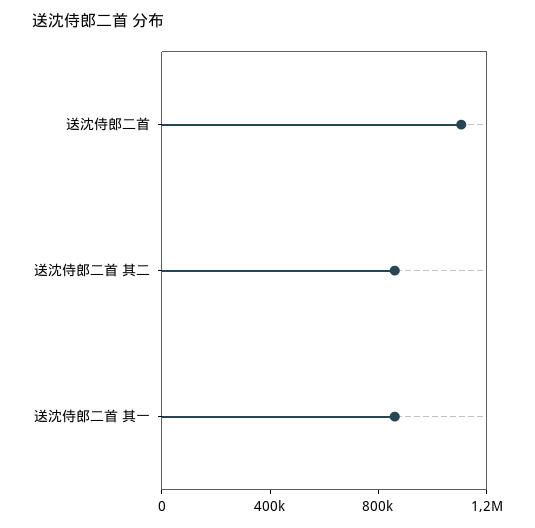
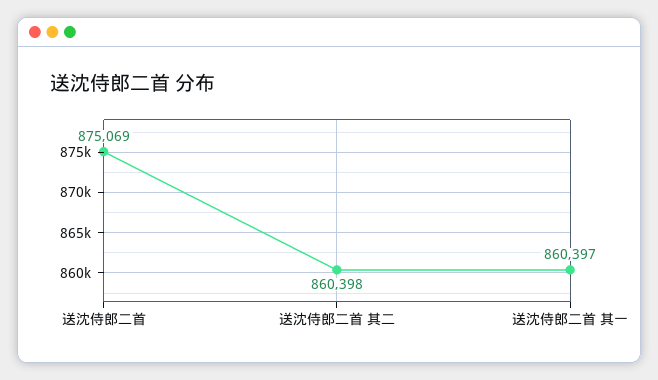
送沈侍郎二首: 1100000 -> 875069

